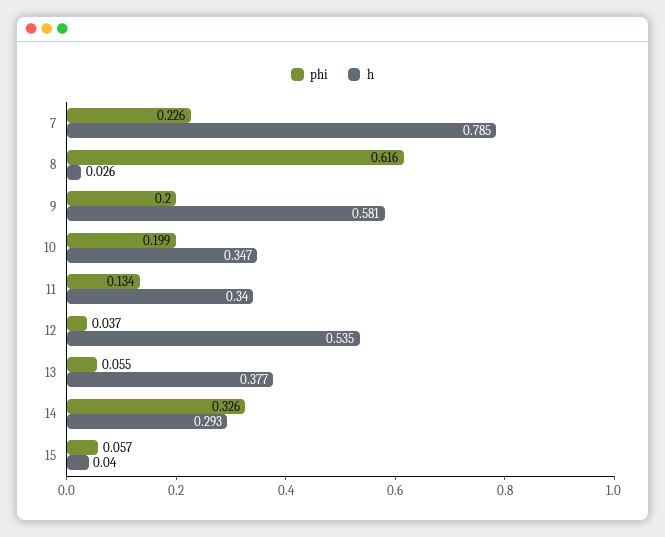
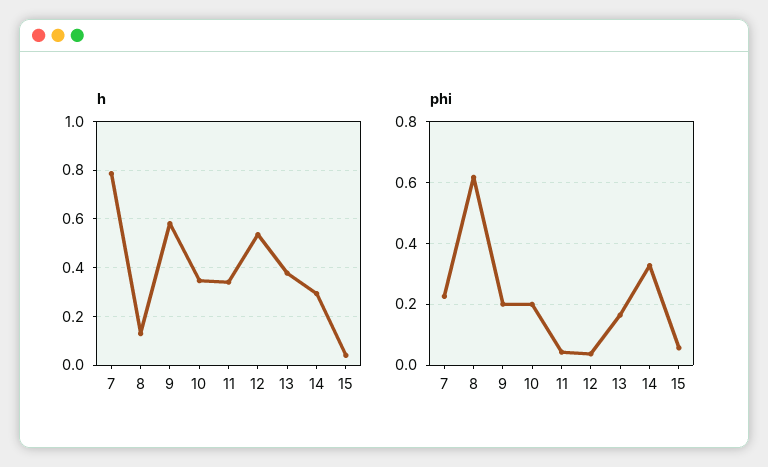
h, 8: 0.026 -> 0.125
phi, 11: 0.134 -> 0.04
phi, 13: 0.055 -> 0.16

